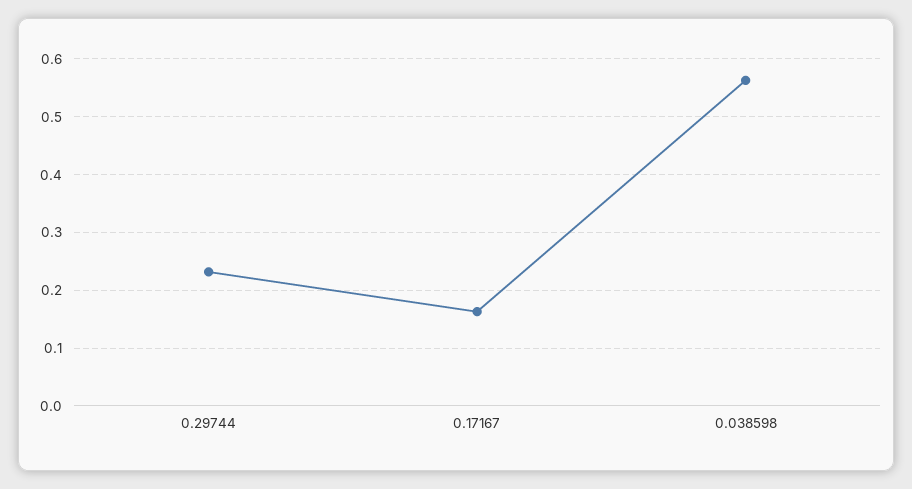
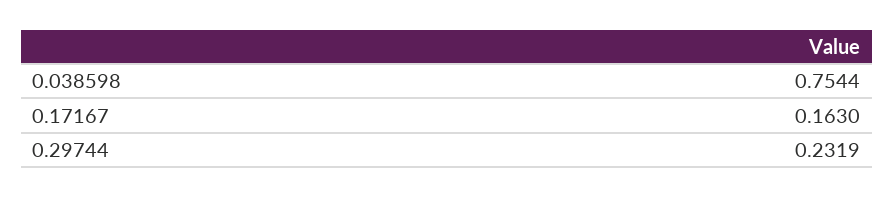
0.038598: 0.56 -> 0.7544

